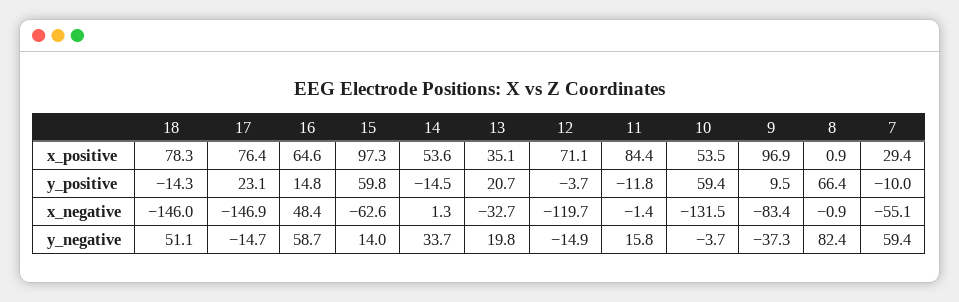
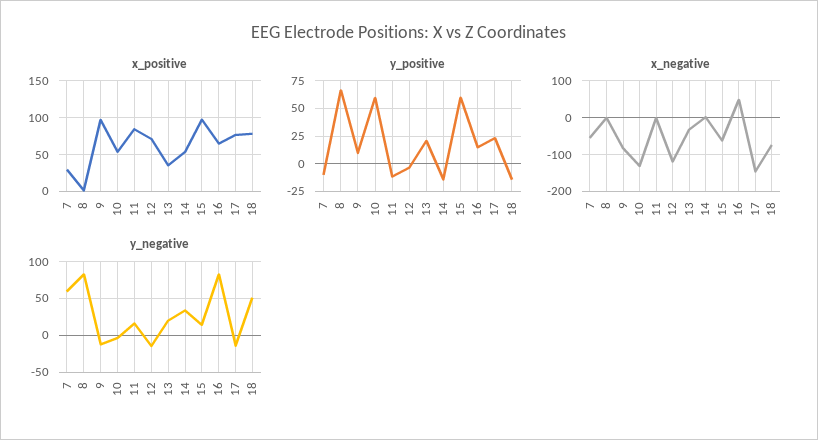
x_negative, 18: -146 -> -80
y_negative, 16: 58.7 -> 80
y_negative, 9: -37.3 -> -10

